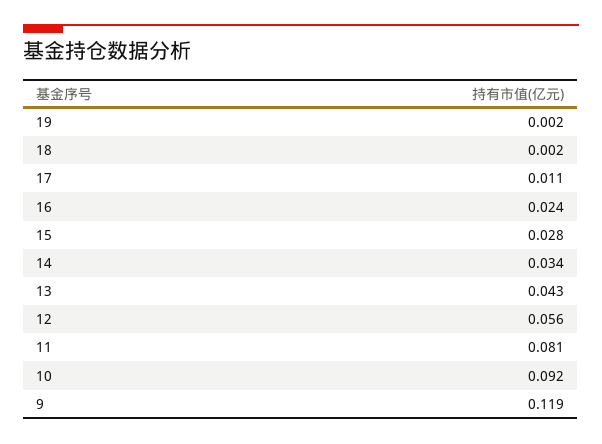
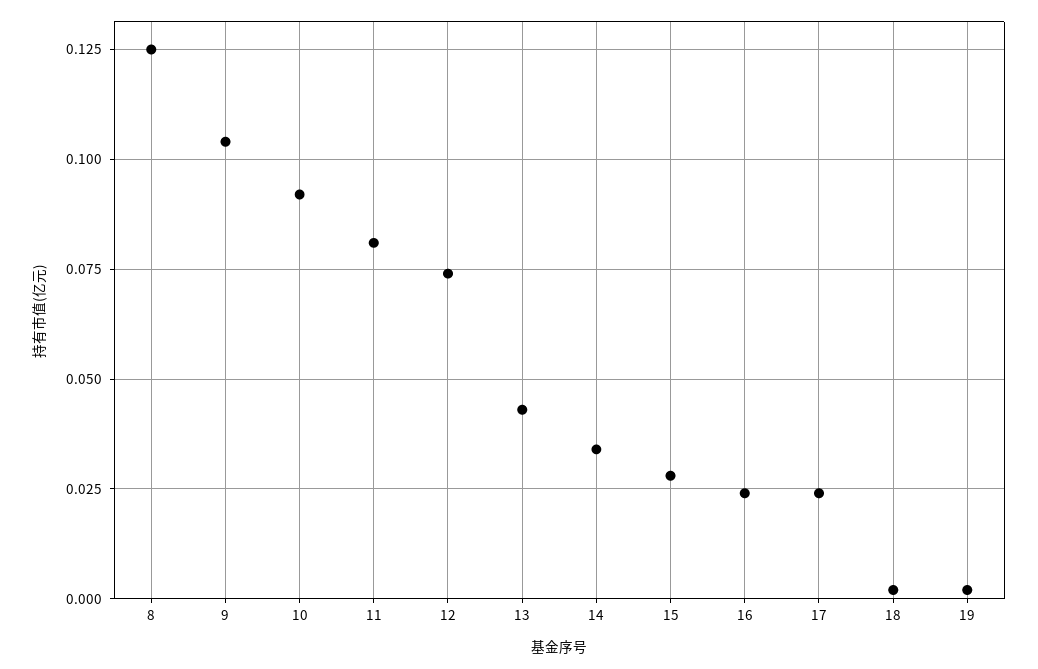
17: 0.011 -> 0.025
12: 0.056 -> 0.075
9: 0.119 -> 0.105
8: none -> 0.125

